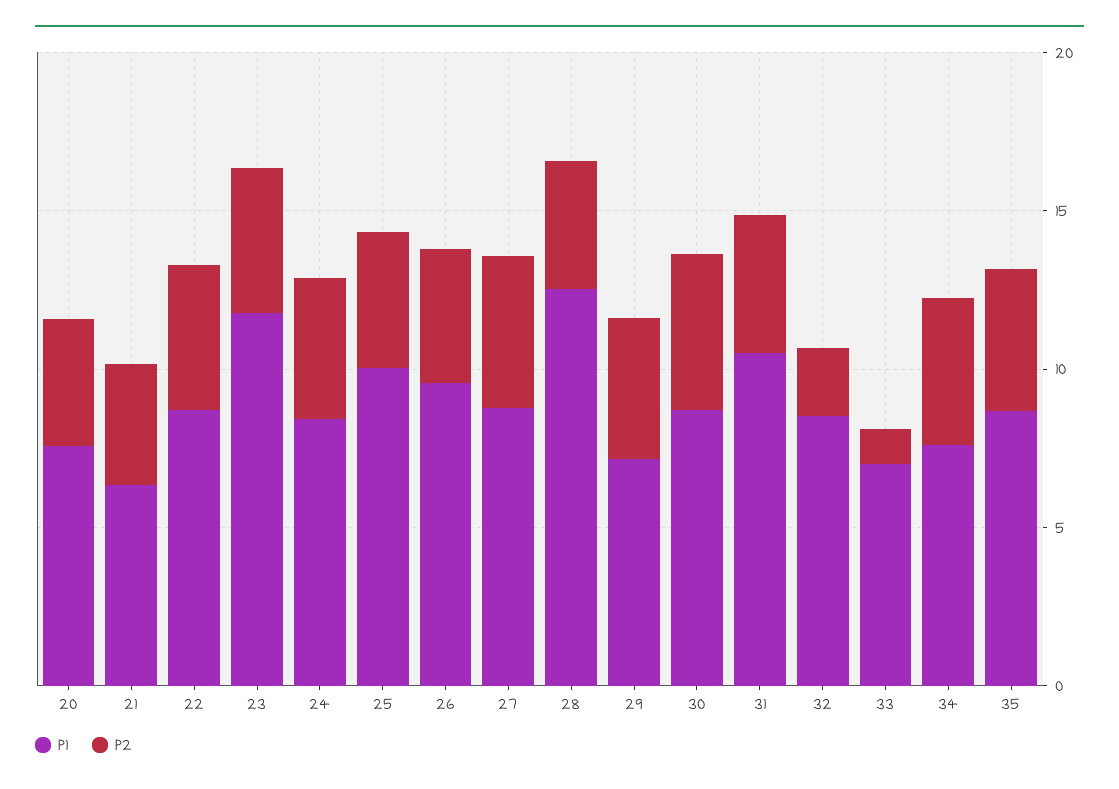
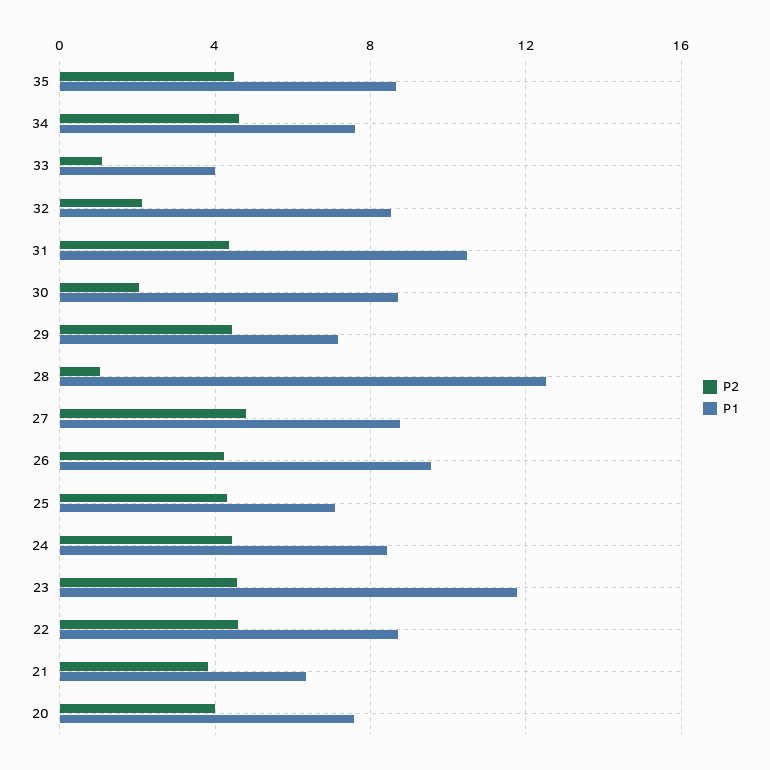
P1, 25: 10 -> 7
P2, 28: 4 -> 1
P2, 30: 5 -> 2
P1, 33: 7 -> 4

